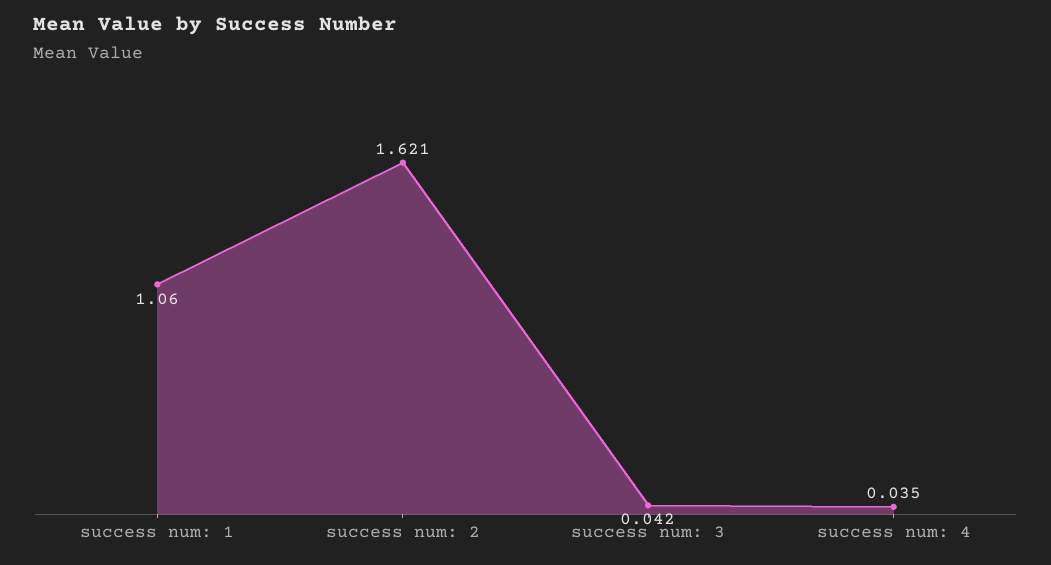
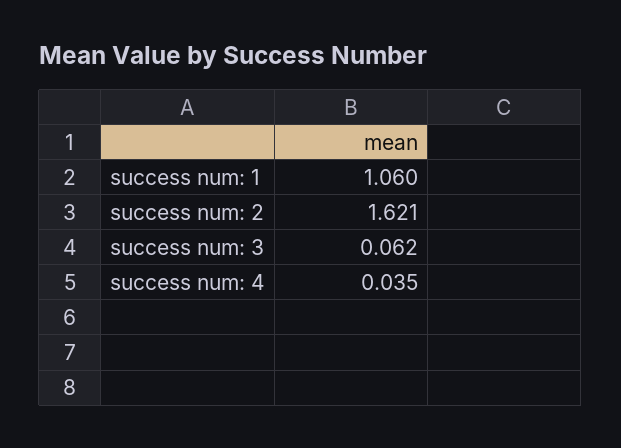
success num: 3: 0.042 -> 0.062

